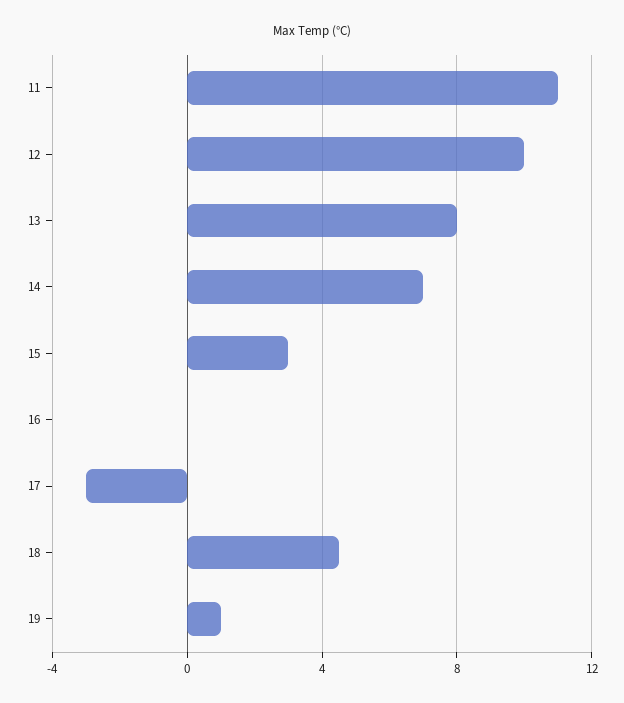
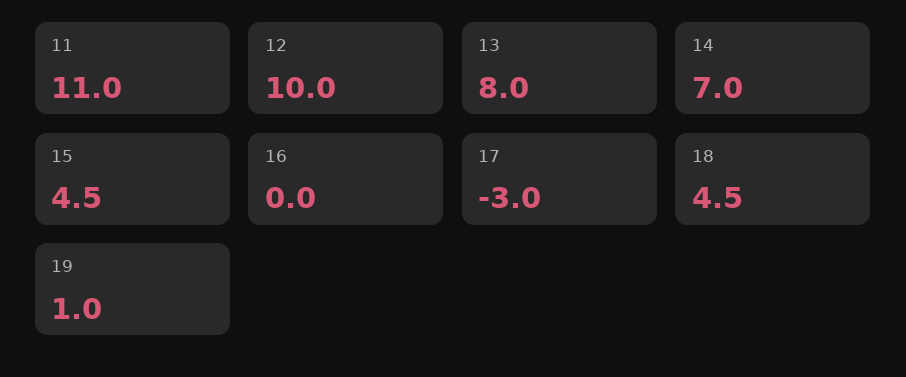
15: 3 -> 4.5

